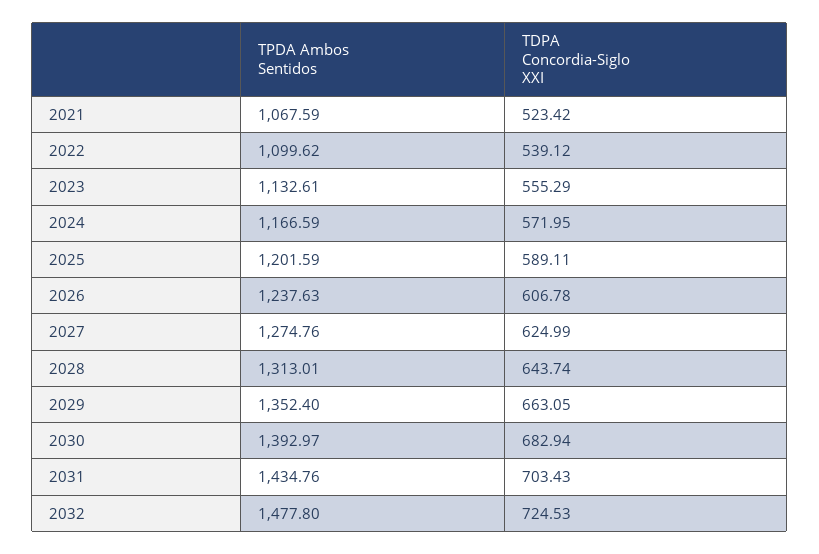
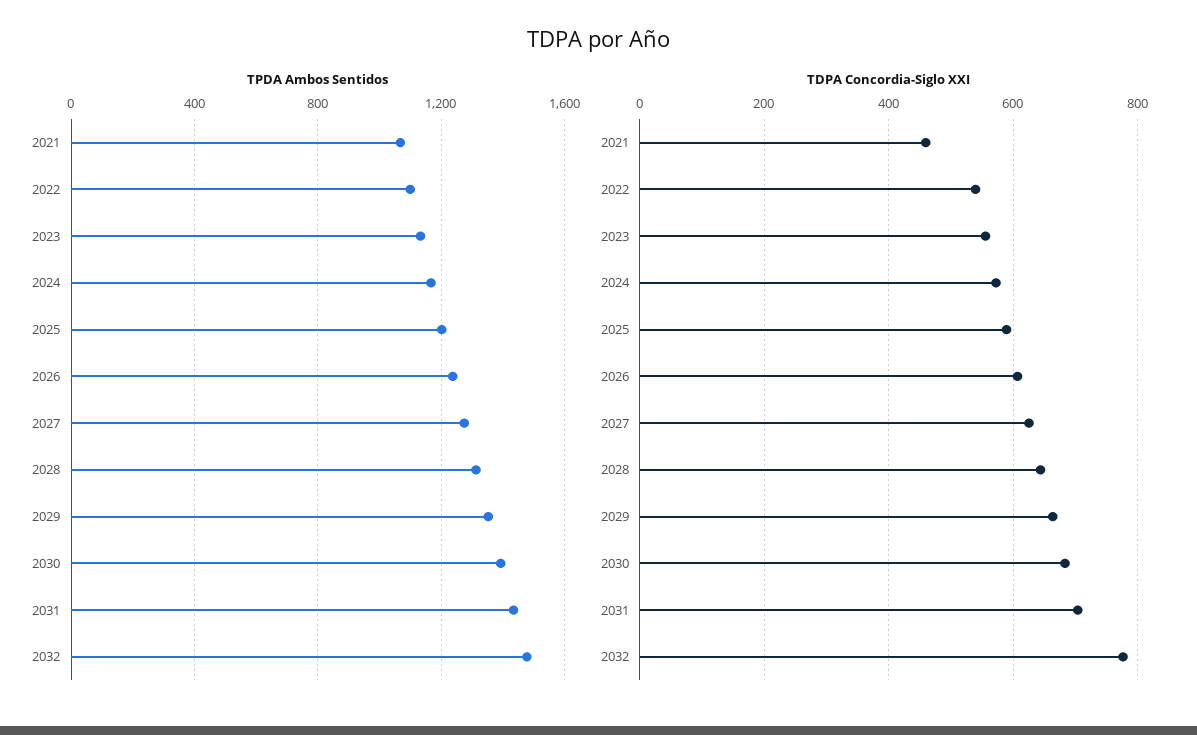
TDPA Concordia-Siglo XXI, 2021: 523.42 -> 460
TDPA Concordia-Siglo XXI, 2032: 724.53 -> 780

